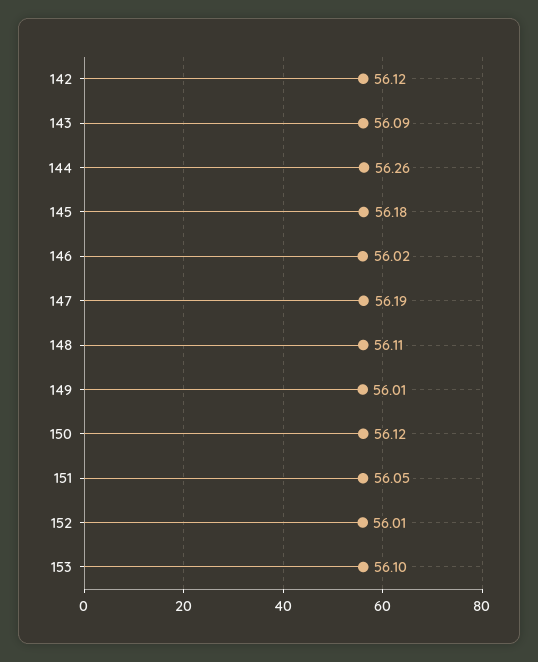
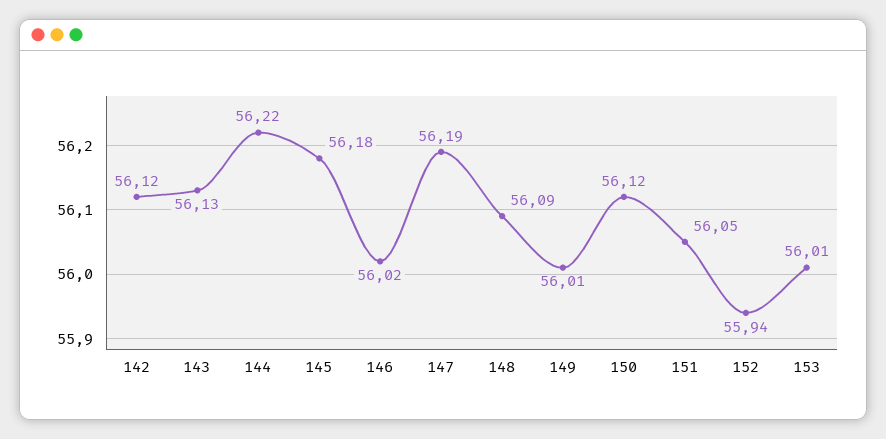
143: 56.09 -> 56.13
144: 56.26 -> 56.22
148: 56.11 -> 56.09
152: 56.01 -> 55.94
153: 56.1 -> 56.01

